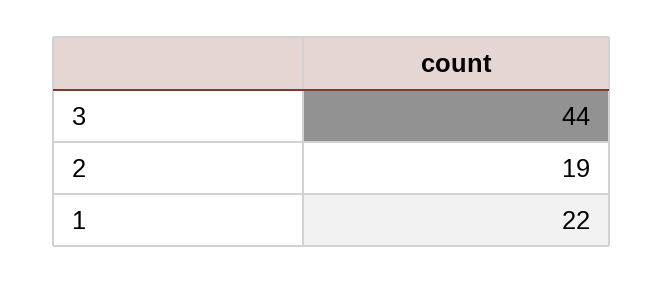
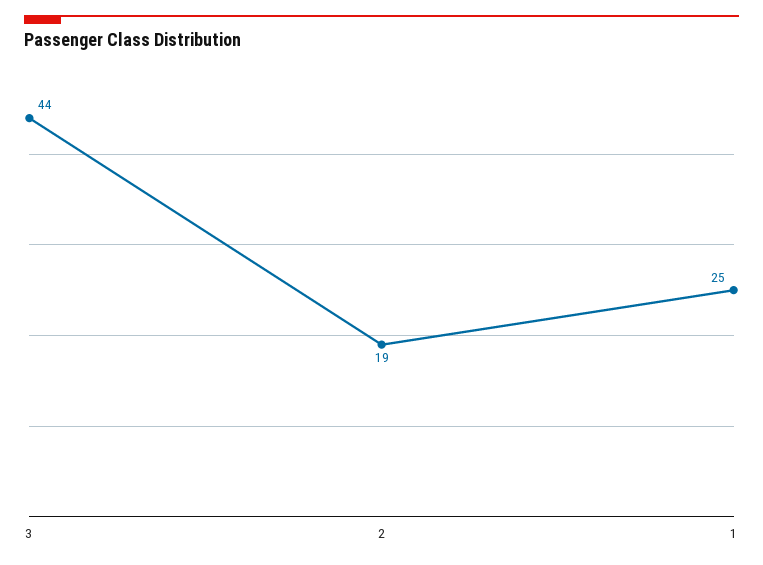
1: 22 -> 25

